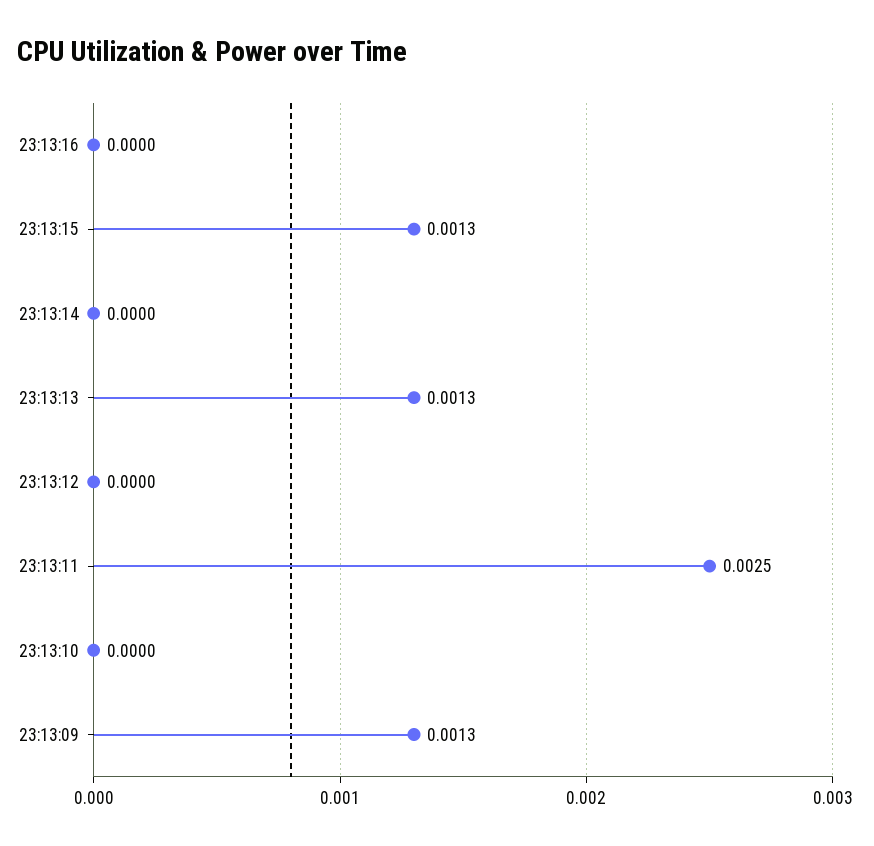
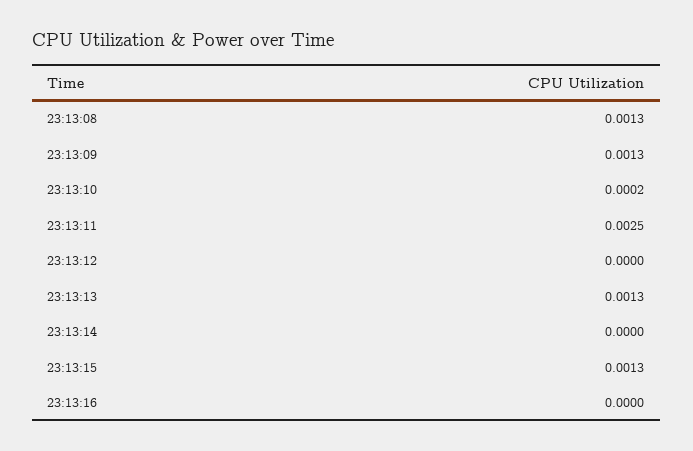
23:13:10: 0 -> 0.0002
23:13:08: none -> 0.0013

